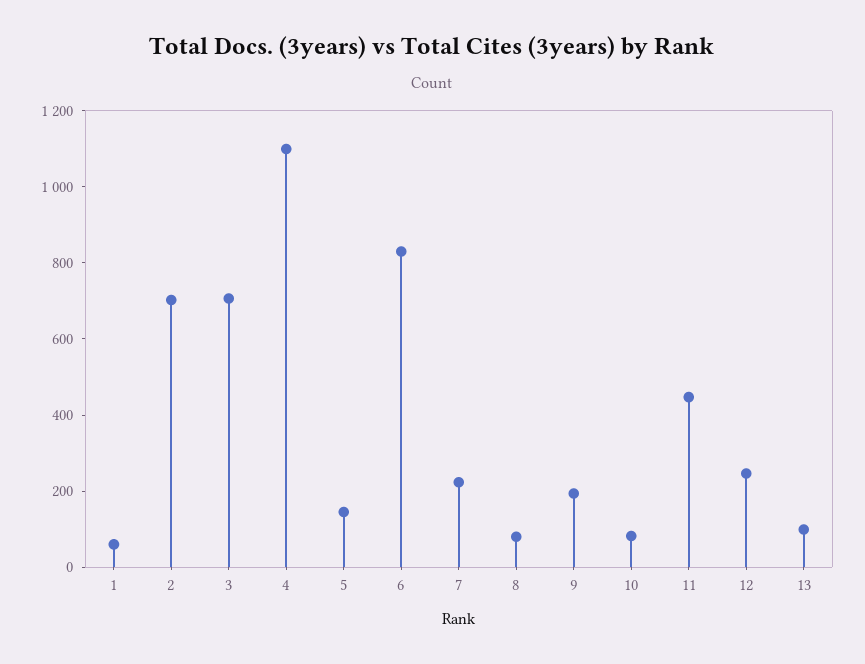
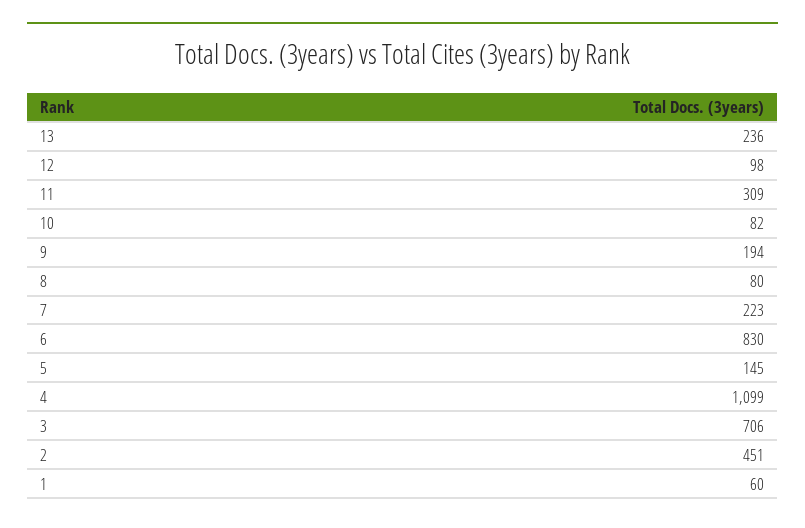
2: 700 -> 451
11: 450 -> 309
12: 250 -> 98
13: 100 -> 236

